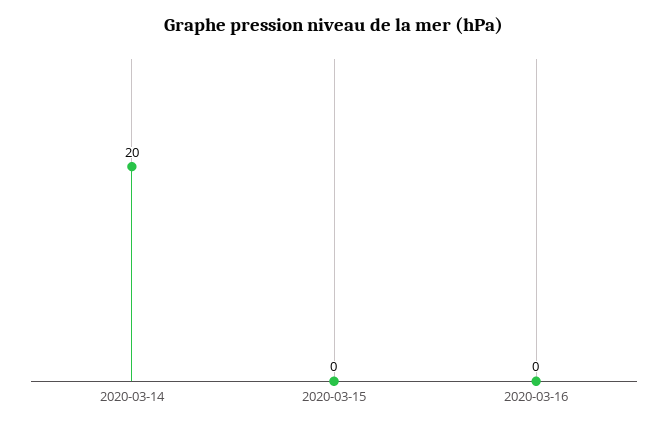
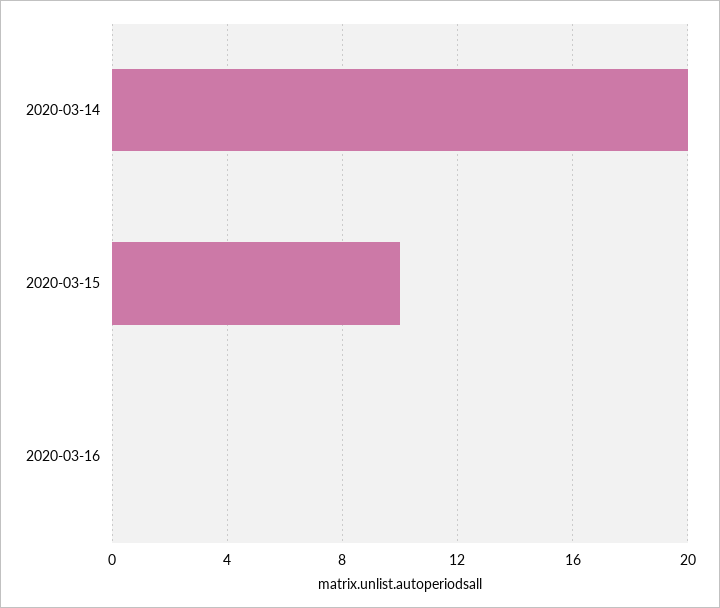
2020-03-15: 0 -> 10

